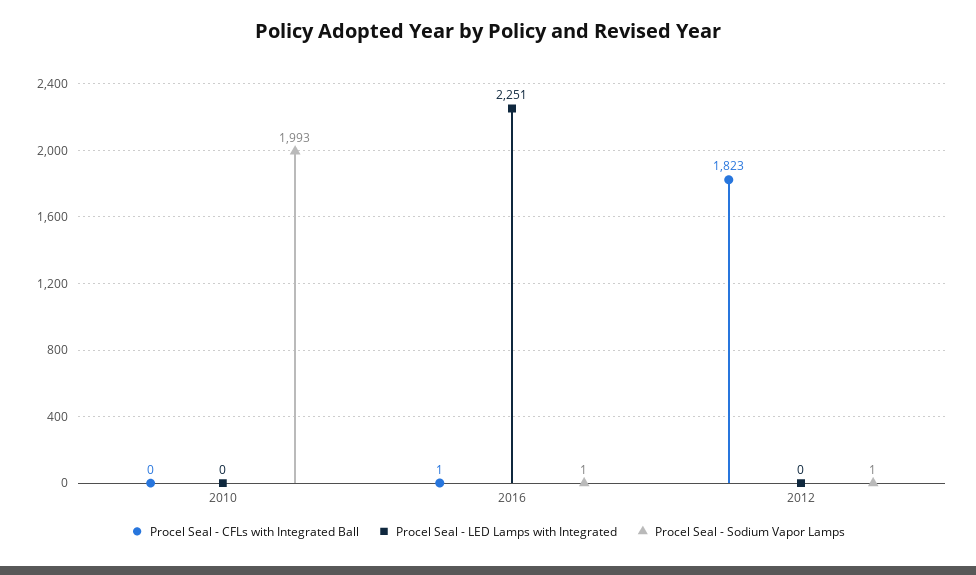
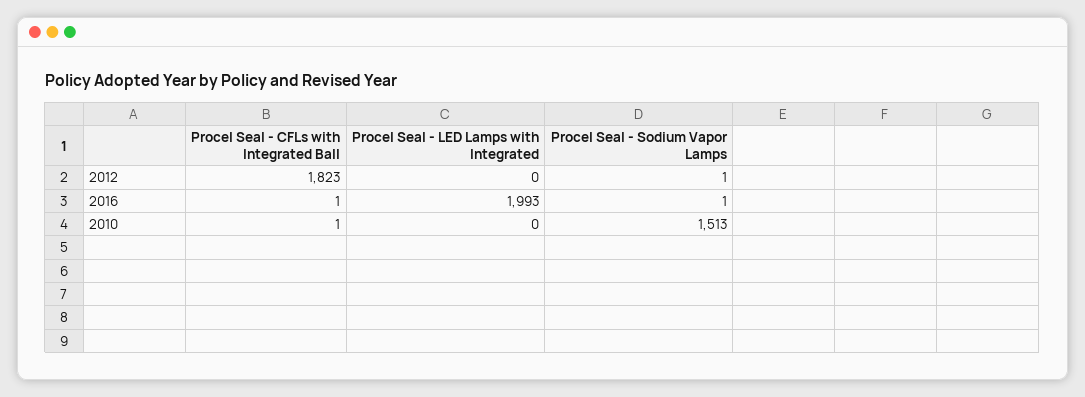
Procel Seal - CFLs with Integrated Ball, 2010: 0 -> 1
Procel Seal - Sodium Vapor Lamps, 2010: 1993 -> 1513
Procel Seal - LED Lamps with Integrated, 2016: 2251 -> 1993

